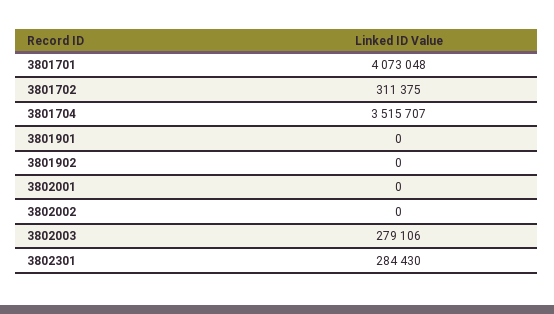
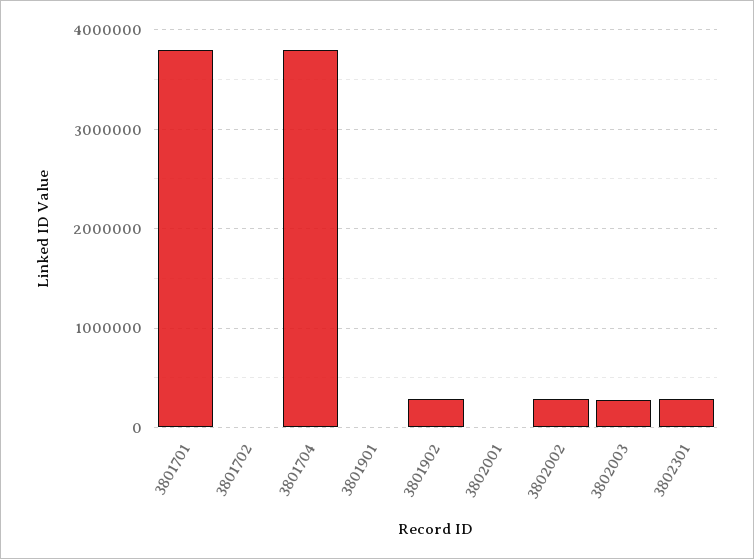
3801701: 4073048 -> 3800000
3801702: 311375 -> 0
3801704: 3515707 -> 3800000
3801902: 0 -> 300000
3802002: 0 -> 300000

